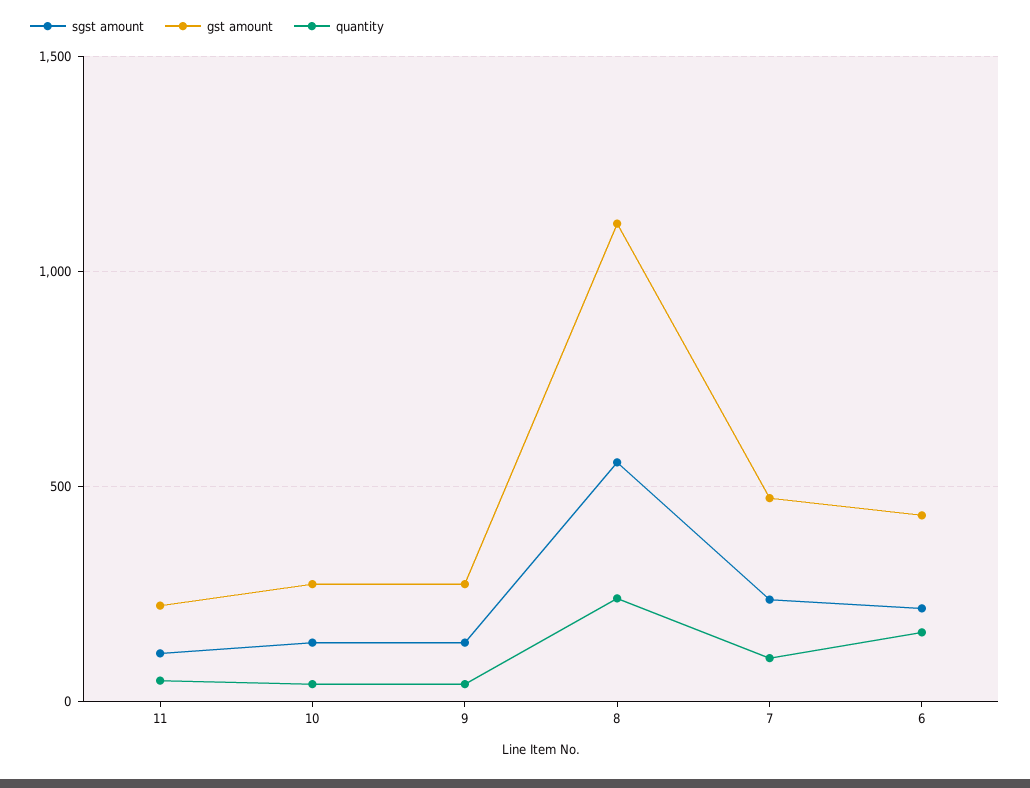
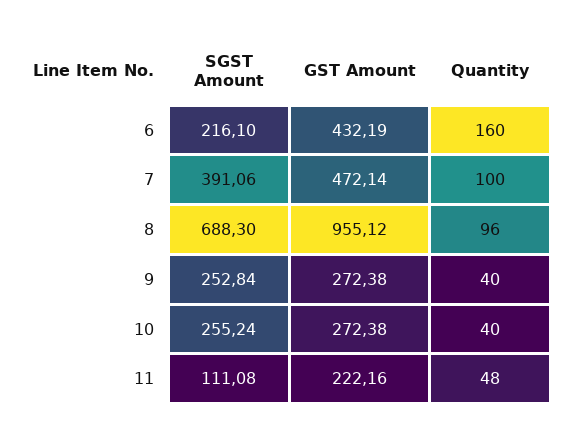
sgst amount, 10: 150 -> 255.24
sgst amount, 9: 150 -> 252.84
sgst amount, 8: 550 -> 688.3
gst amount, 8: 1100 -> 955.12
quantity, 8: 250 -> 96
sgst amount, 7: 250 -> 391.06

